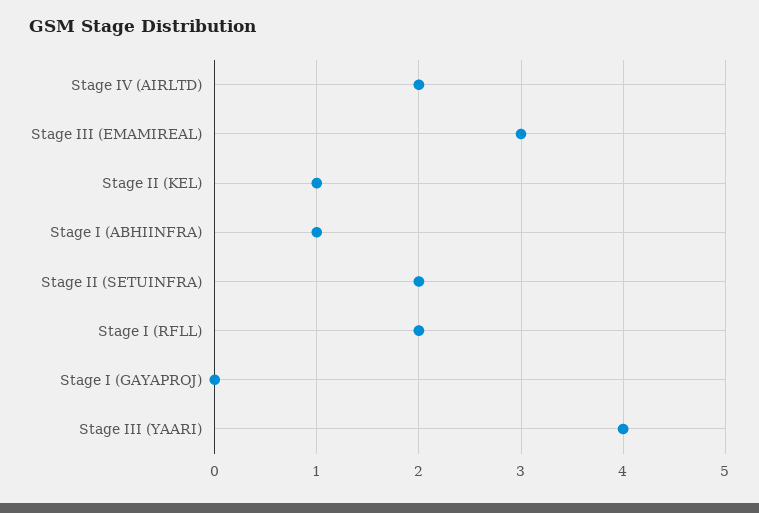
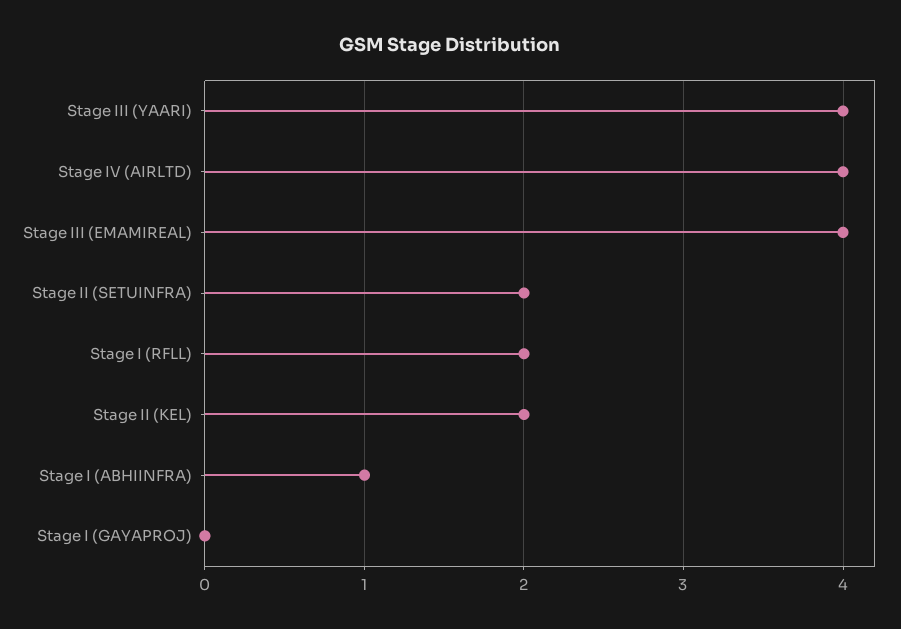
Stage IV (AIRLTD): 2 -> 4
Stage III (EMAMIREAL): 3 -> 4
Stage II (KEL): 1 -> 2

